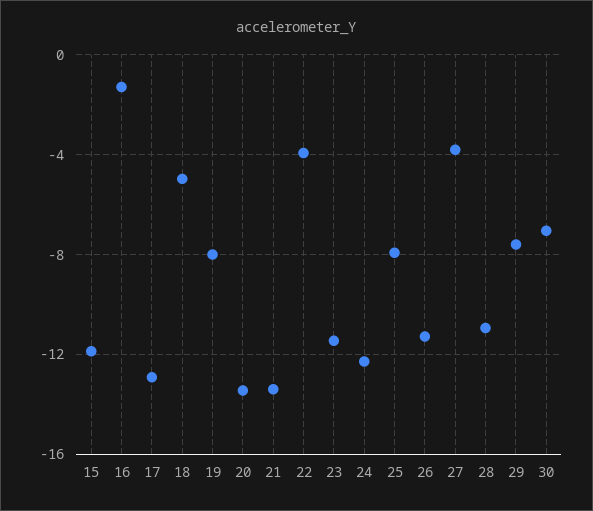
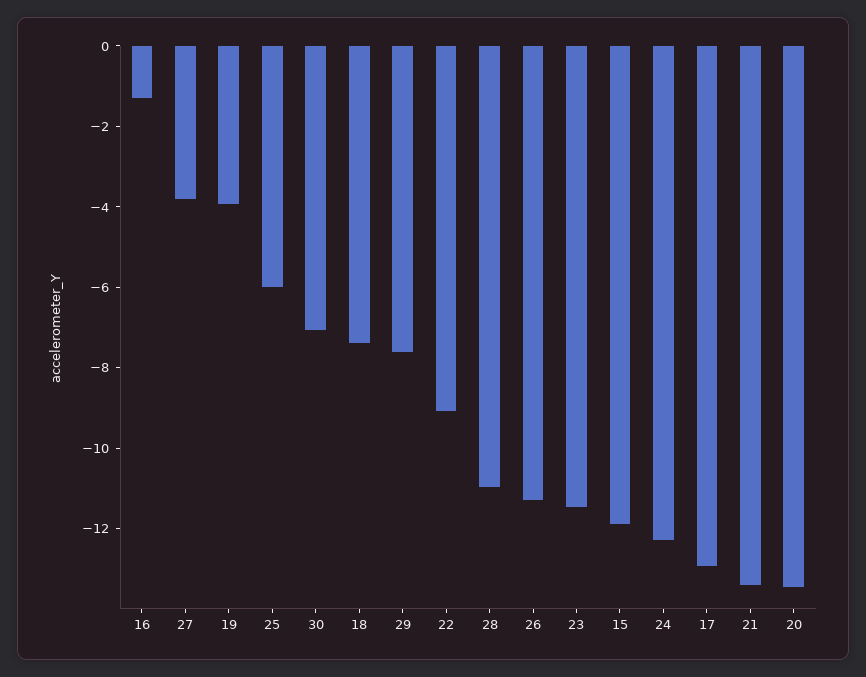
18: -5 -> -7.5
19: -8 -> -4
22: -4 -> -9
25: -8 -> -6

